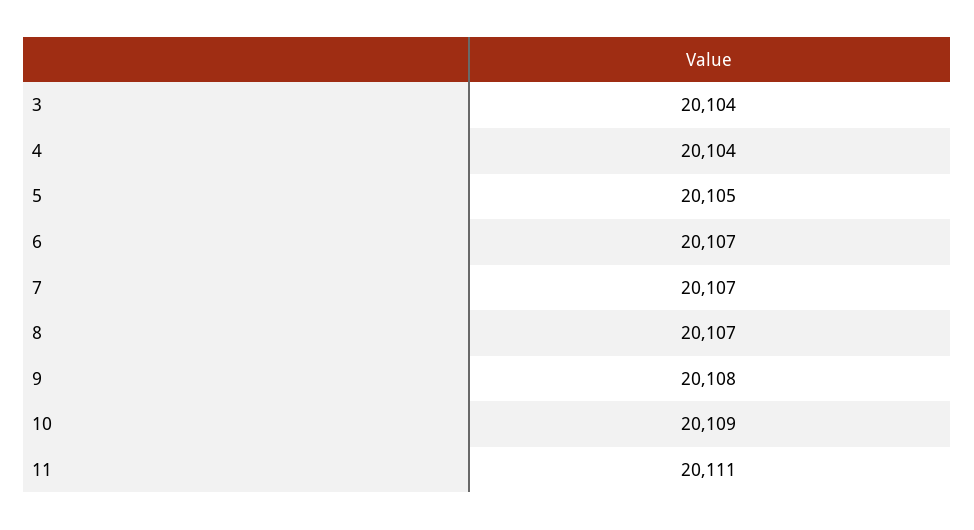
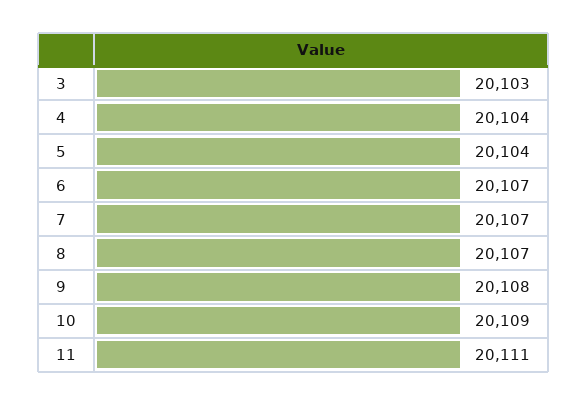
3: 20104 -> 20103
5: 20105 -> 20104

